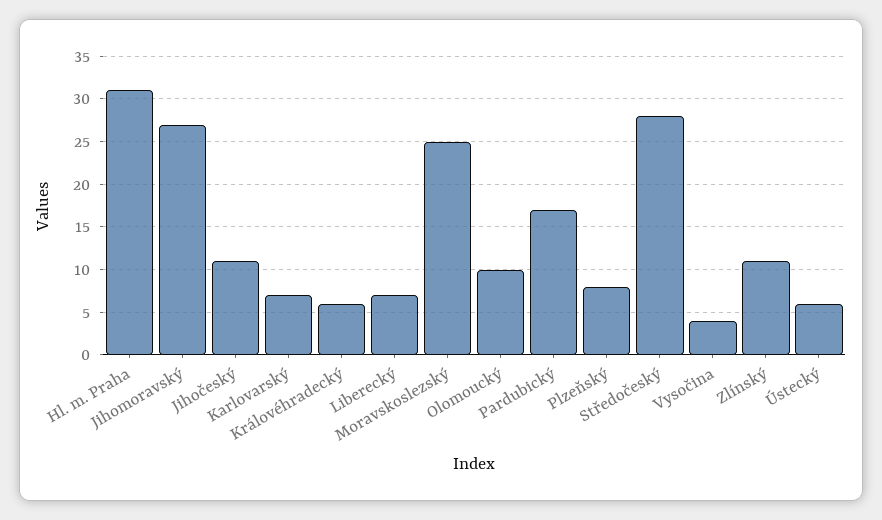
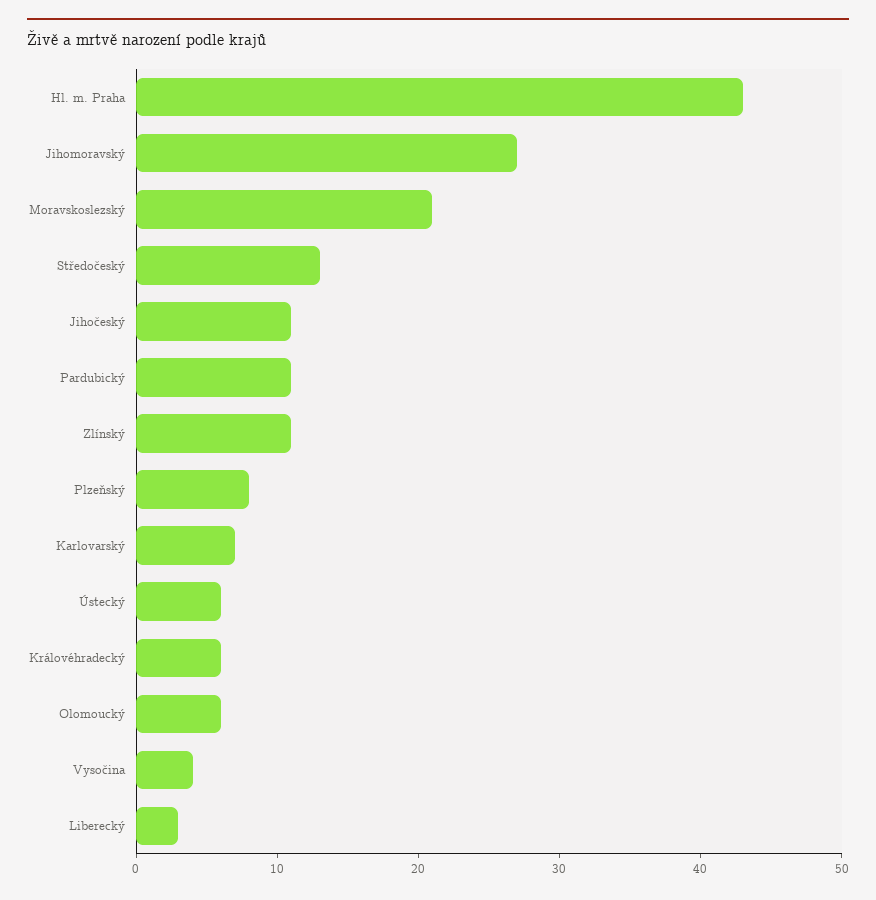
Hl. m. Praha: 31 -> 43
Liberecký: 7 -> 3
Moravskoslezský: 25 -> 21
Olomoucký: 10 -> 6
Pardubický: 17 -> 11
Středočeský: 28 -> 13

